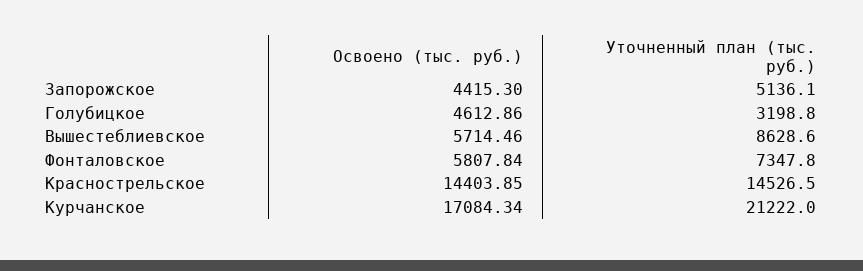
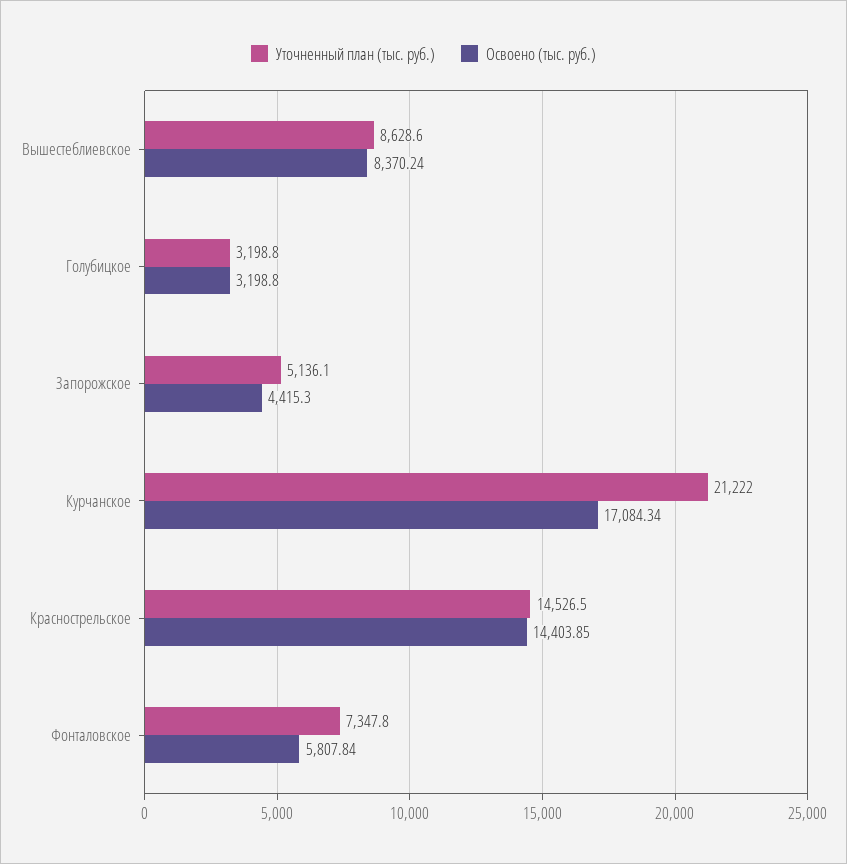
Освоено (тыс. руб.), Голубицкое: 4612.86 -> 3198.8
Освоено (тыс. руб.), Вышестеблиевское: 5714.46 -> 8370.24

